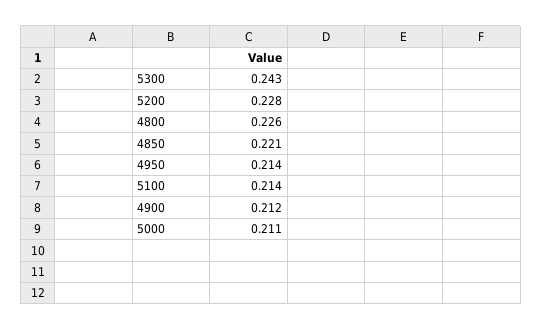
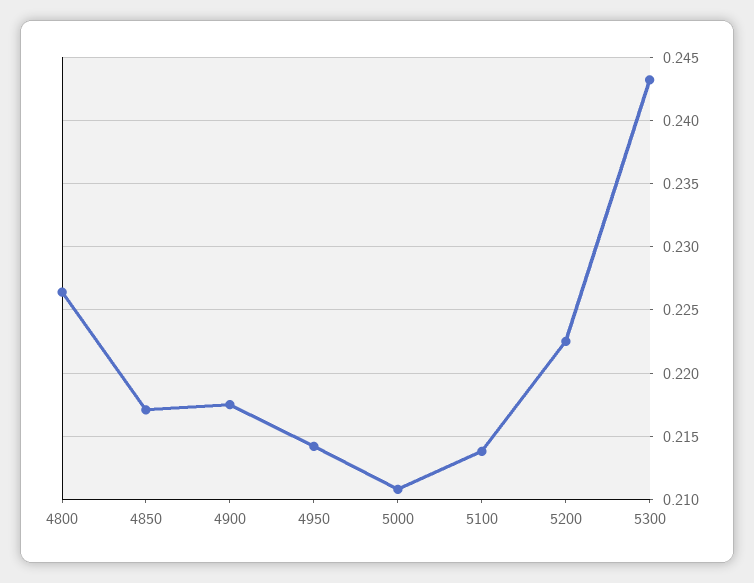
5200: 0.228 -> 0.2225
4850: 0.221 -> 0.217
4900: 0.212 -> 0.2175

